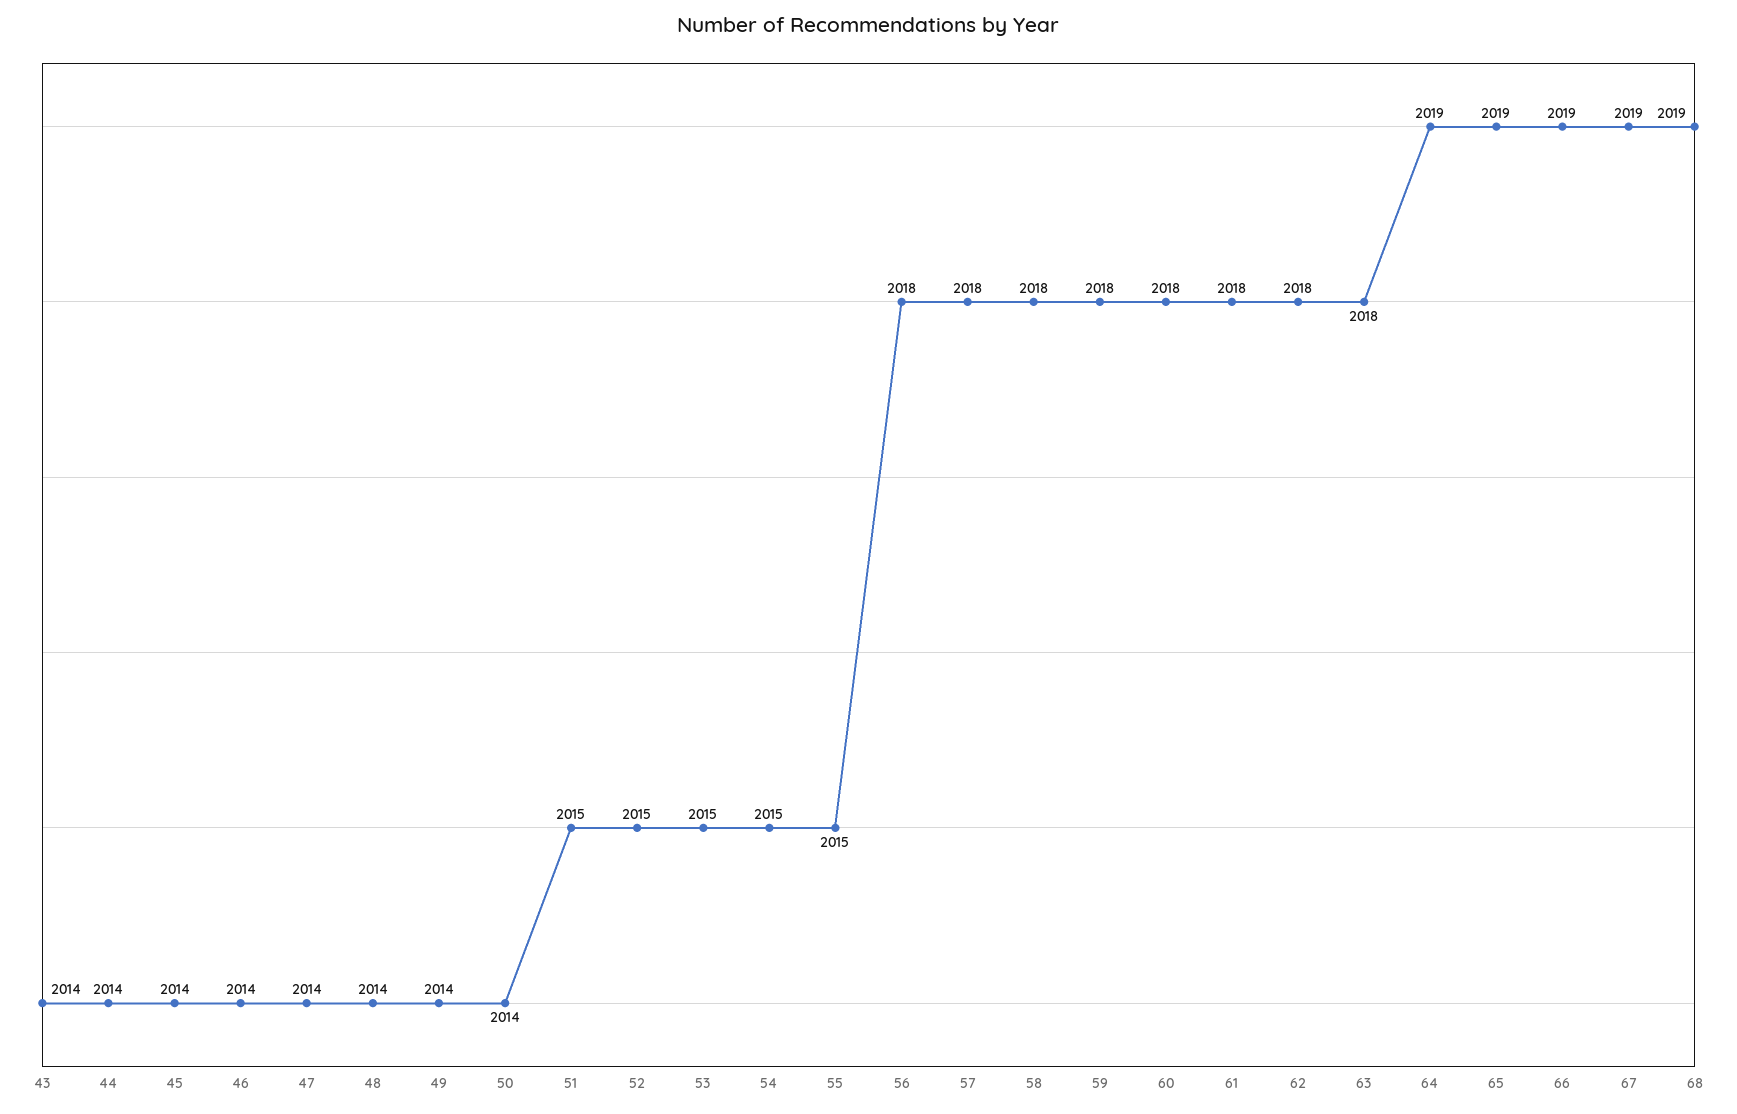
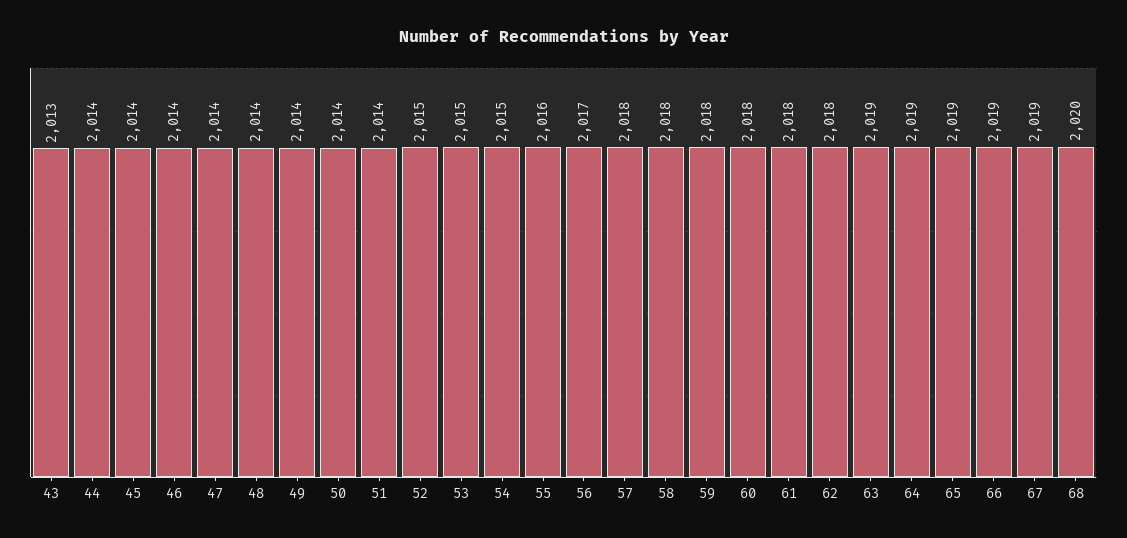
43: 2014 -> 2013
51: 2015 -> 2014
55: 2015 -> 2016
56: 2018 -> 2017
63: 2018 -> 2019
68: 2019 -> 2020

